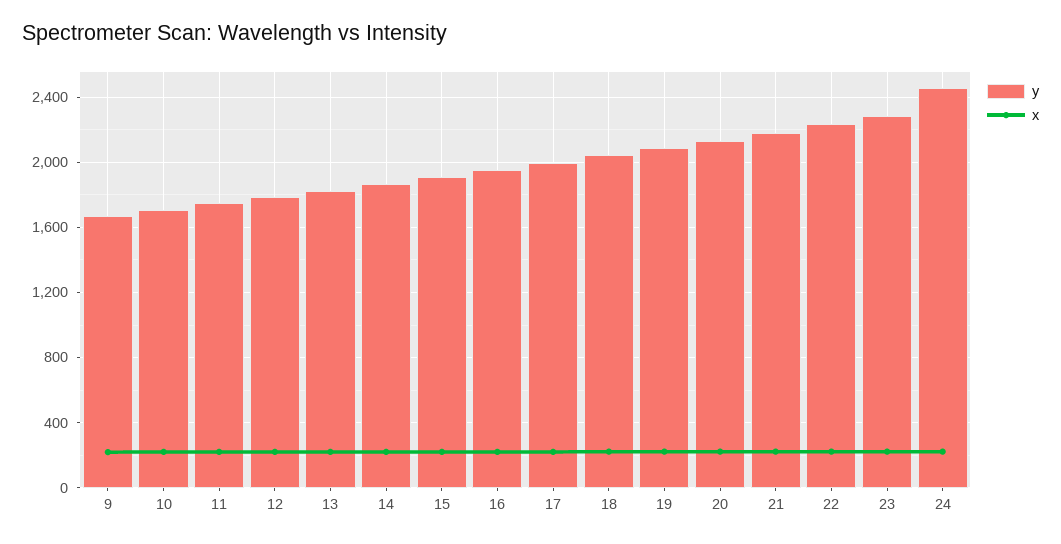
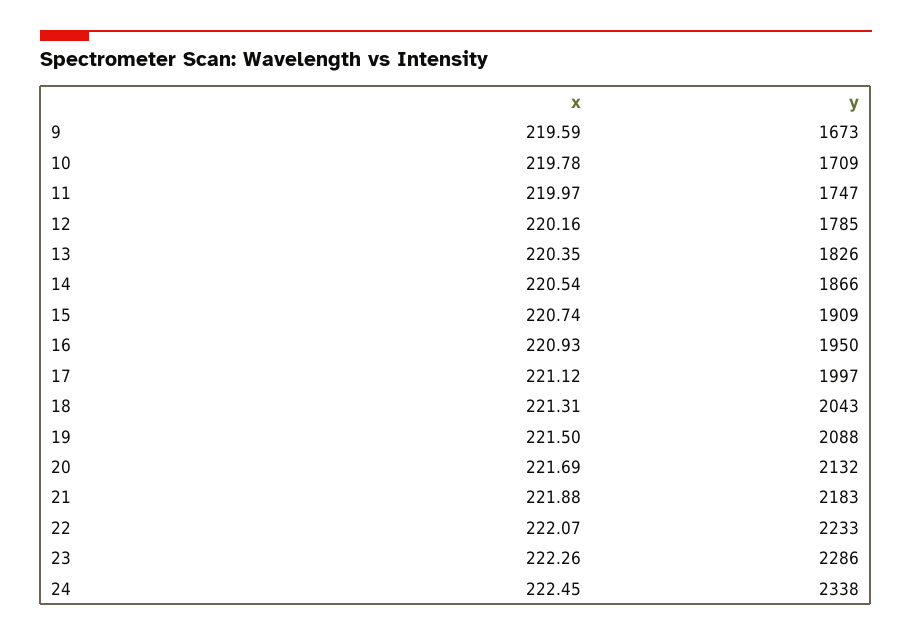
y, 24: 2450 -> 2338

